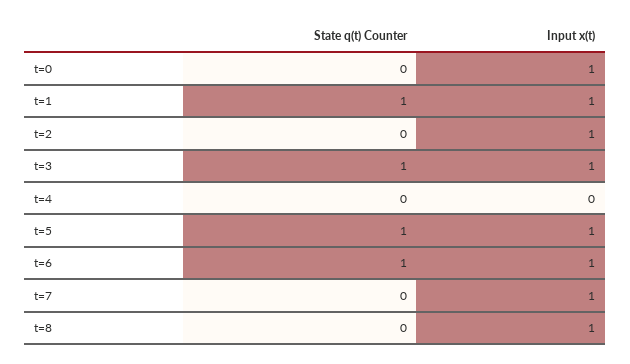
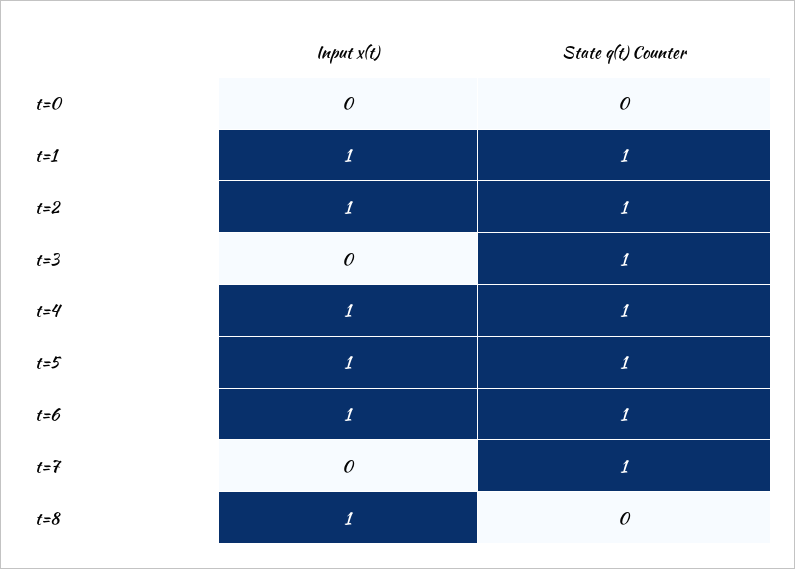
Input x(t), t=0: 1 -> 0
State q(t) Counter, t=2: 0 -> 1
Input x(t), t=3: 1 -> 0
State q(t) Counter, t=4: 0 -> 1
Input x(t), t=4: 0 -> 1
State q(t) Counter, t=7: 0 -> 1
Input x(t), t=7: 1 -> 0

